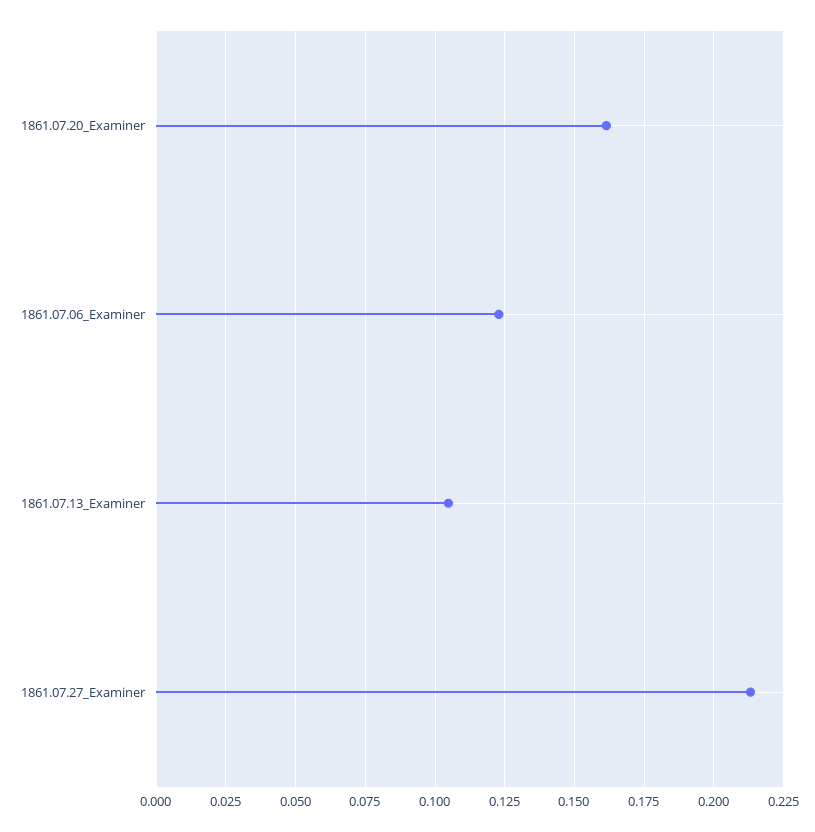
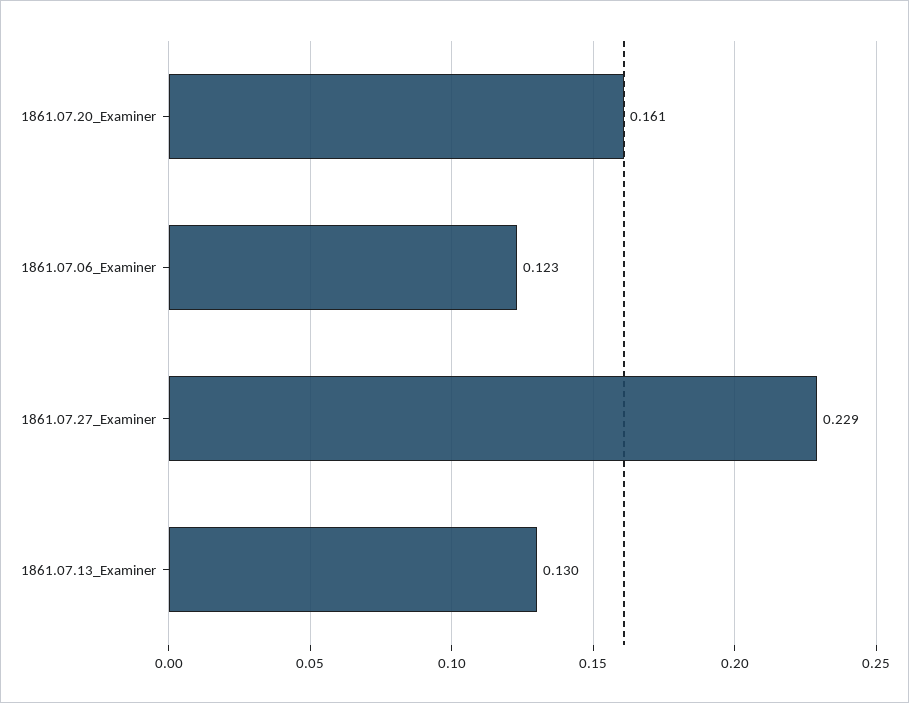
1861.07.13_Examiner: 0.105 -> 0.13
1861.07.27_Examiner: 0.2125 -> 0.229

